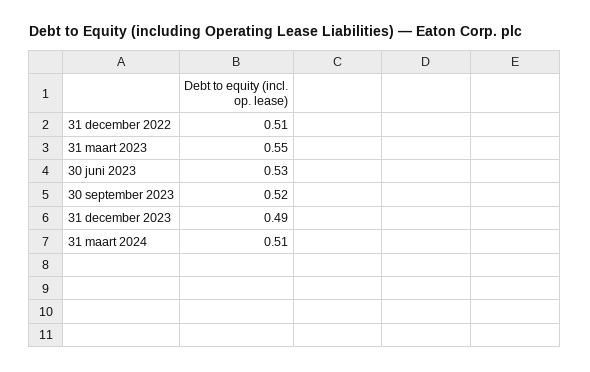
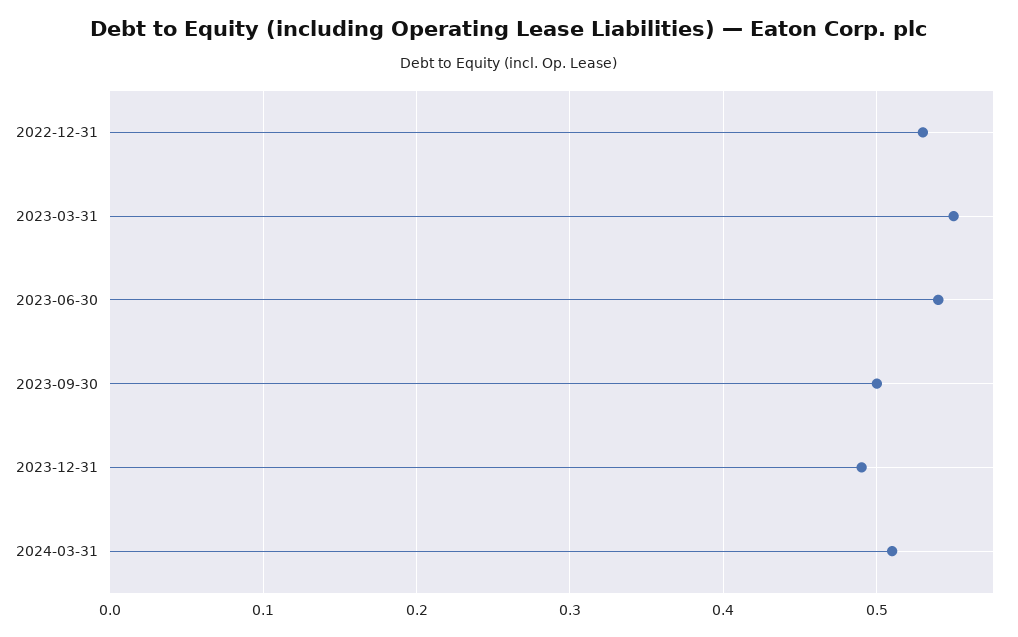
31 december 2022: 0.51 -> 0.53
30 juni 2023: 0.53 -> 0.54
30 september 2023: 0.52 -> 0.5

